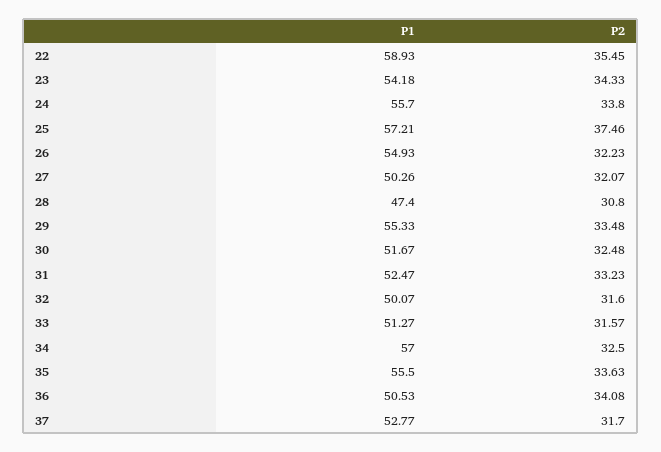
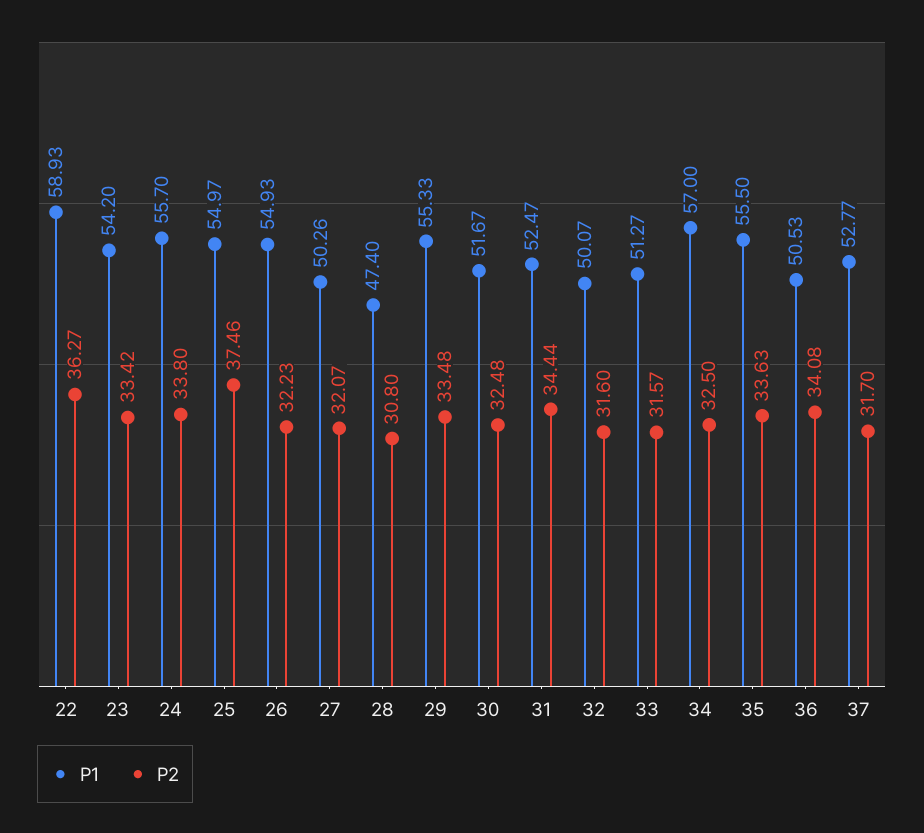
P2, 22: 35.45 -> 36.27
P1, 23: 54.18 -> 54.2
P2, 23: 34.33 -> 33.42
P1, 25: 57.21 -> 54.97
P2, 31: 33.23 -> 34.44

